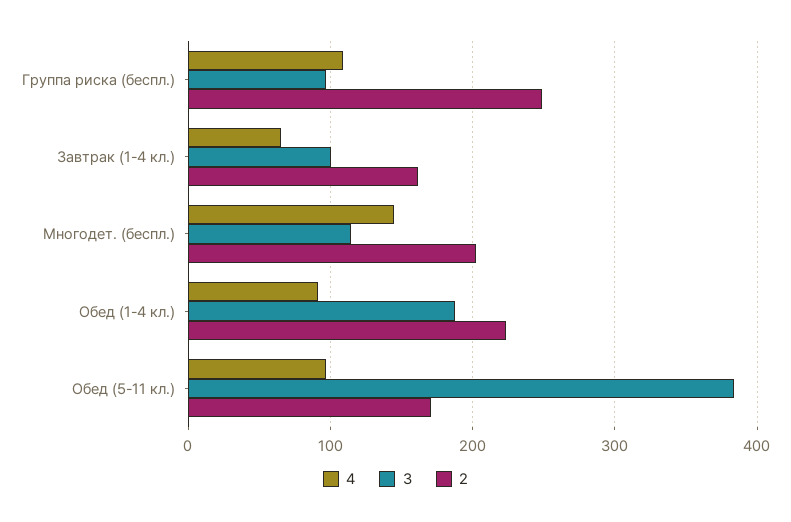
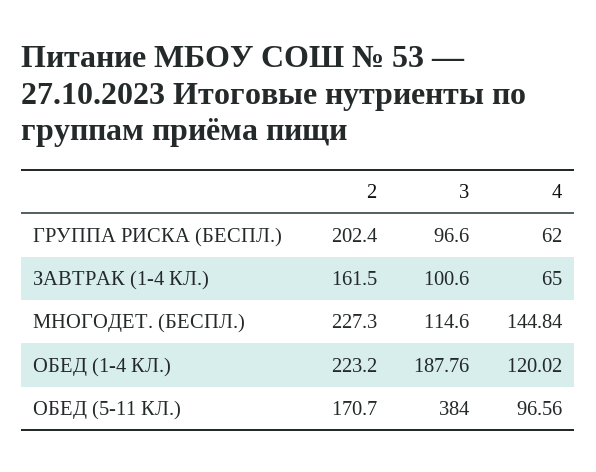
4, Группа риска (беспл.): 110 -> 62
2, Группа риска (беспл.): 250 -> 202.4
2, Многодет. (беспл.): 200 -> 227.3
4, Обед (1-4 кл.): 90 -> 120.02

